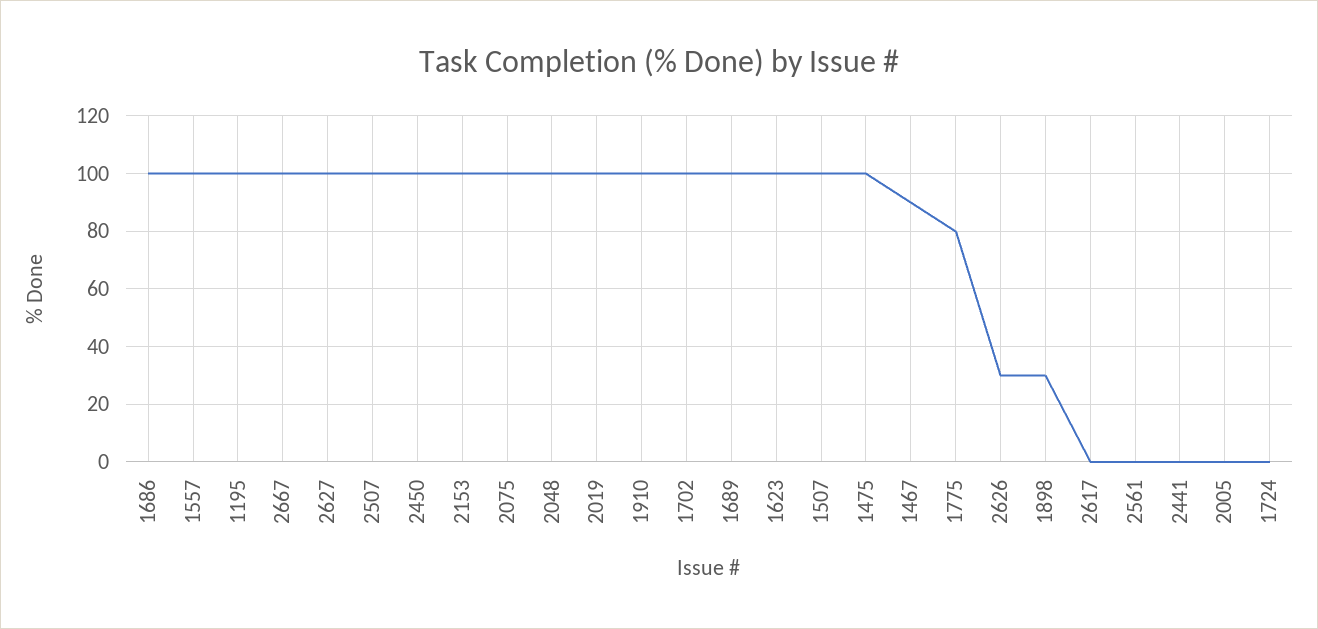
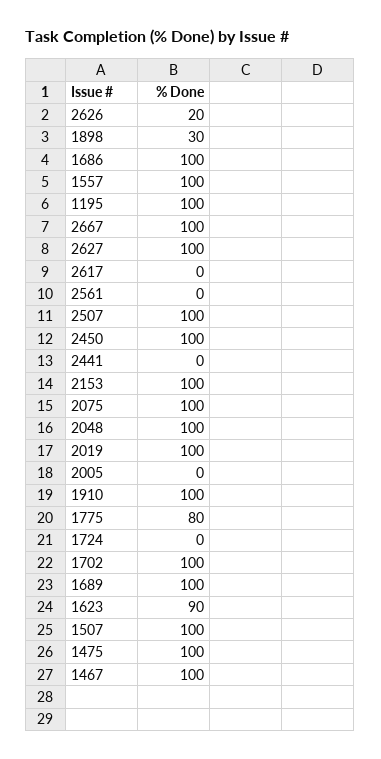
1623: 100 -> 90
1467: 90 -> 100
2626: 30 -> 20

